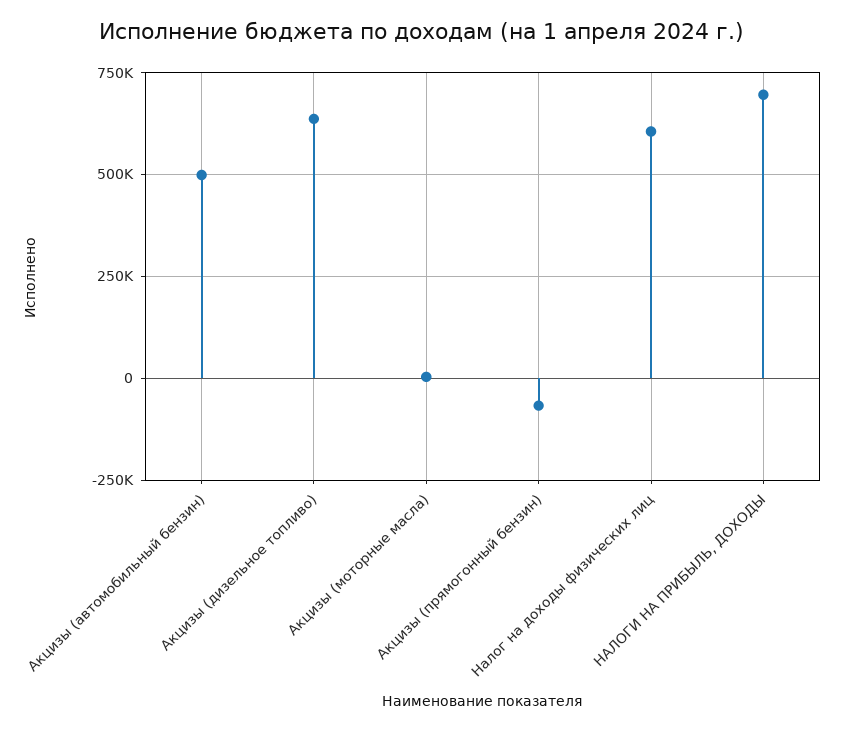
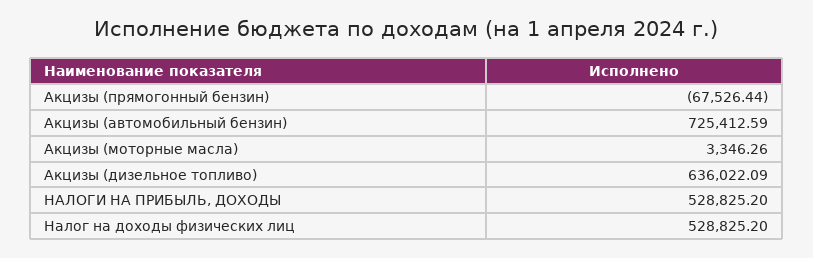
Акцизы (автомобильный бензин): 500000 -> 725412.59
Налог на доходы физических лиц: 600000 -> 528825.2
НАЛОГИ НА ПРИБЫЛЬ, ДОХОДЫ: 700000 -> 528825.2

